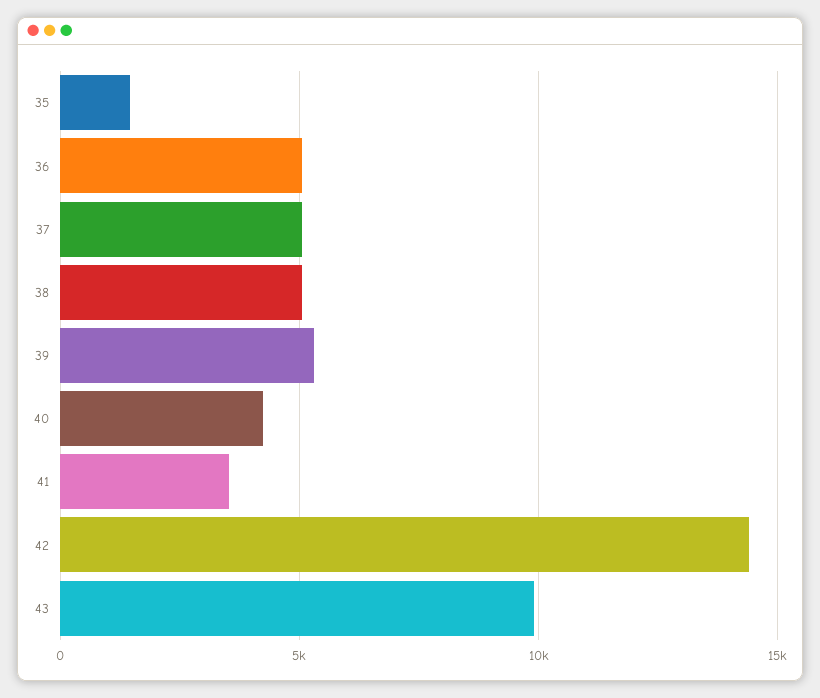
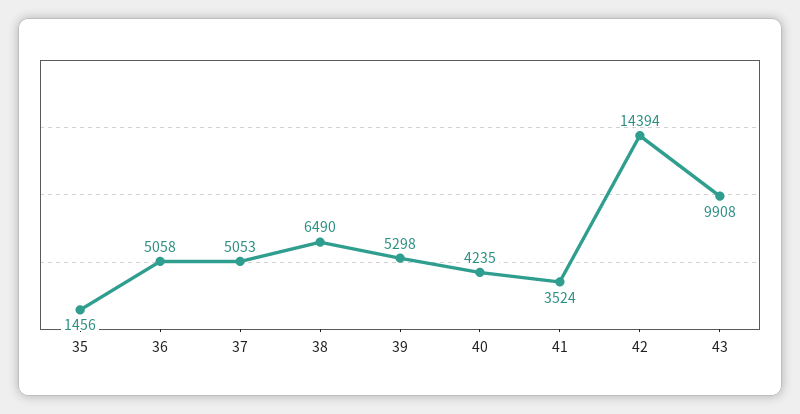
38: 5000 -> 6490

